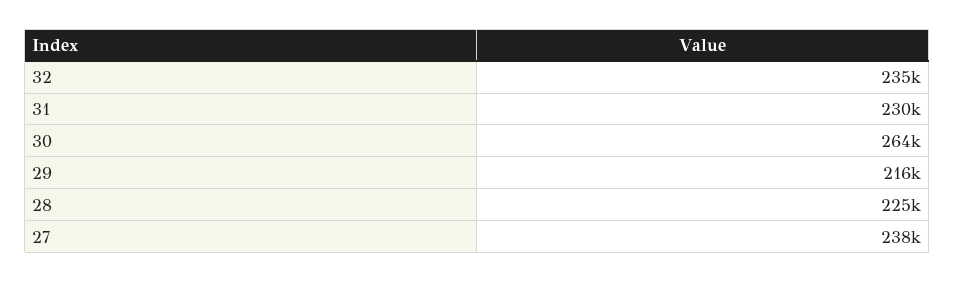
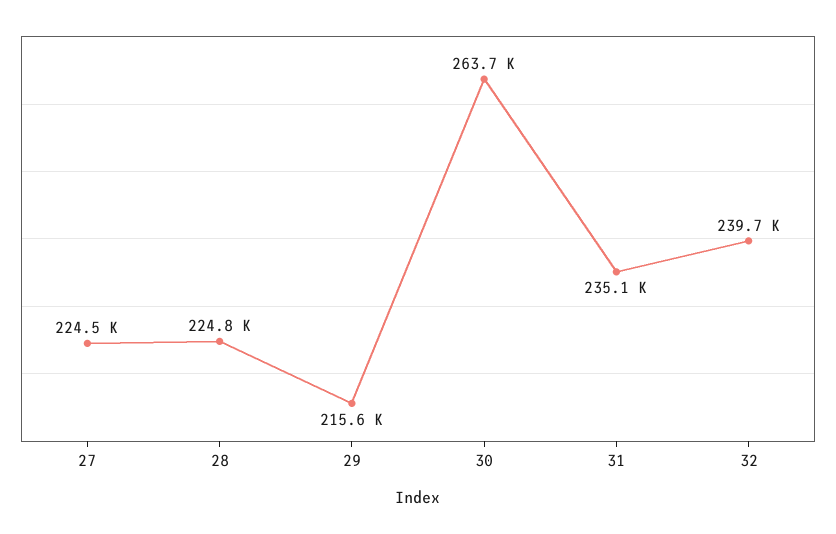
32: 235000 -> 239700
31: 230000 -> 235100
27: 238000 -> 224500

